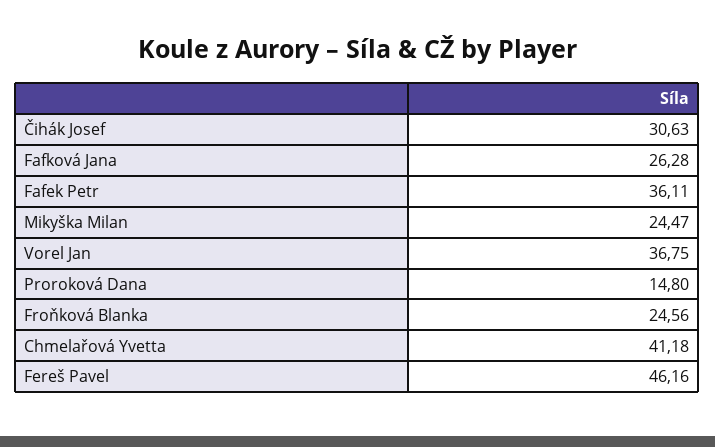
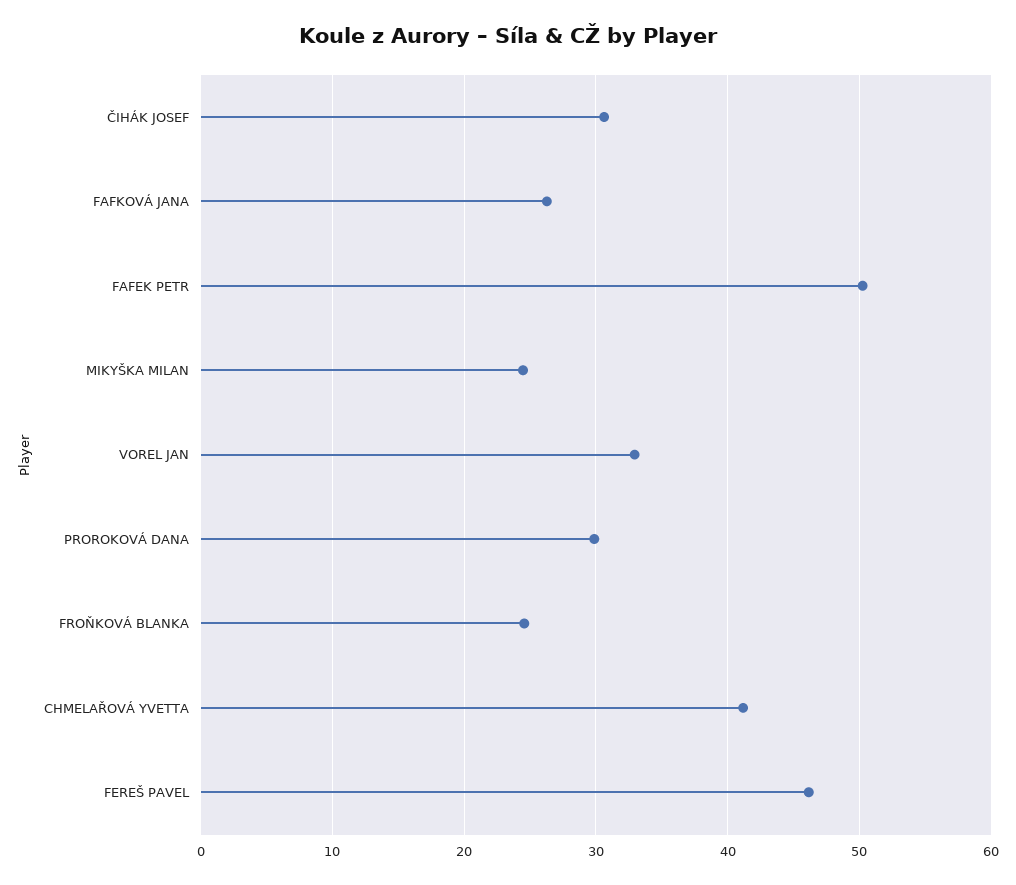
Fafek Petr: 36.11 -> 50
Vorel Jan: 36.75 -> 33
Proroková Dana: 14.8 -> 30

